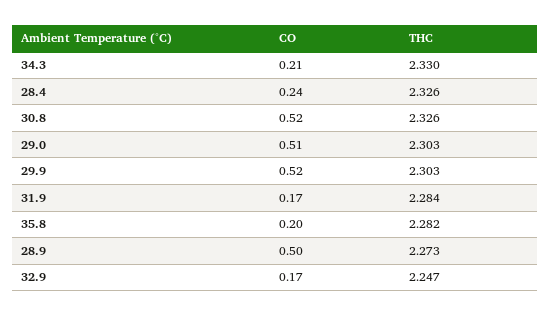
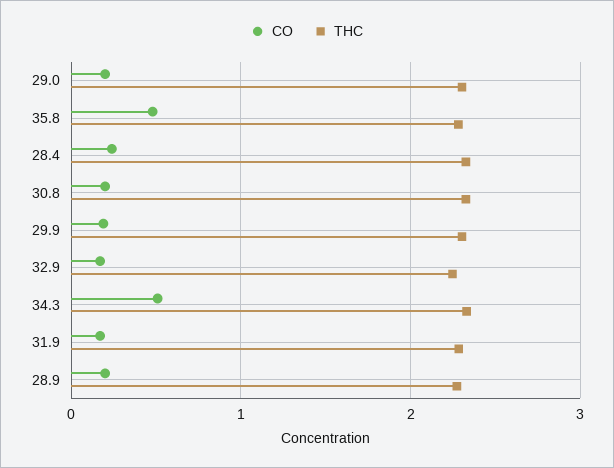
CO, 34.3: 0.21 -> 0.5
CO, 30.8: 0.52 -> 0.2
CO, 29.0: 0.51 -> 0.2
CO, 29.9: 0.52 -> 0.2
CO, 35.8: 0.2 -> 0.5
CO, 28.9: 0.5 -> 0.2

